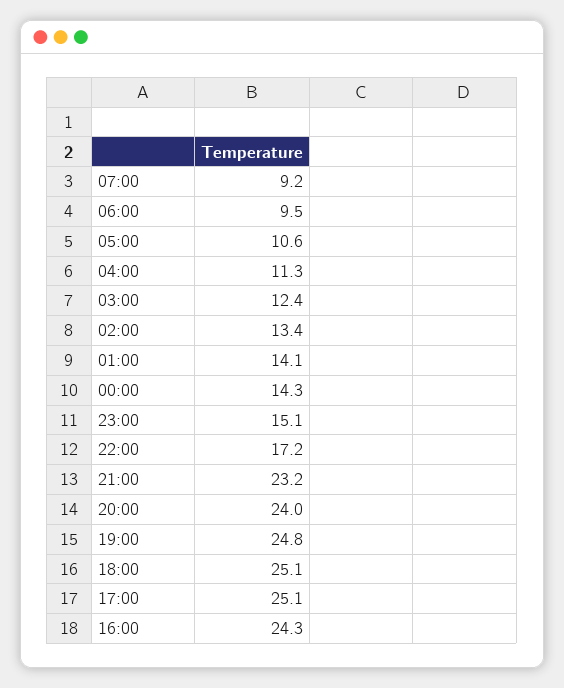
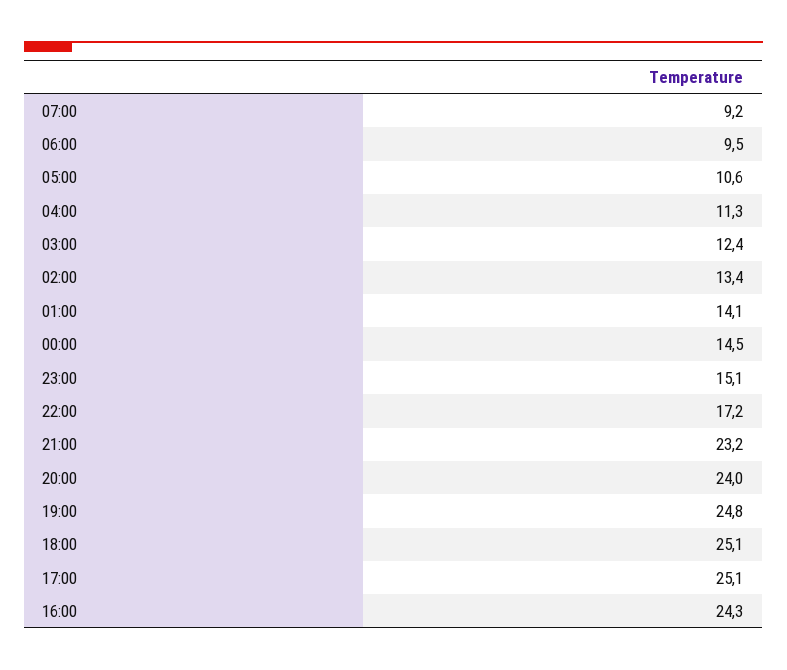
00:00: 14.3 -> 14.5

